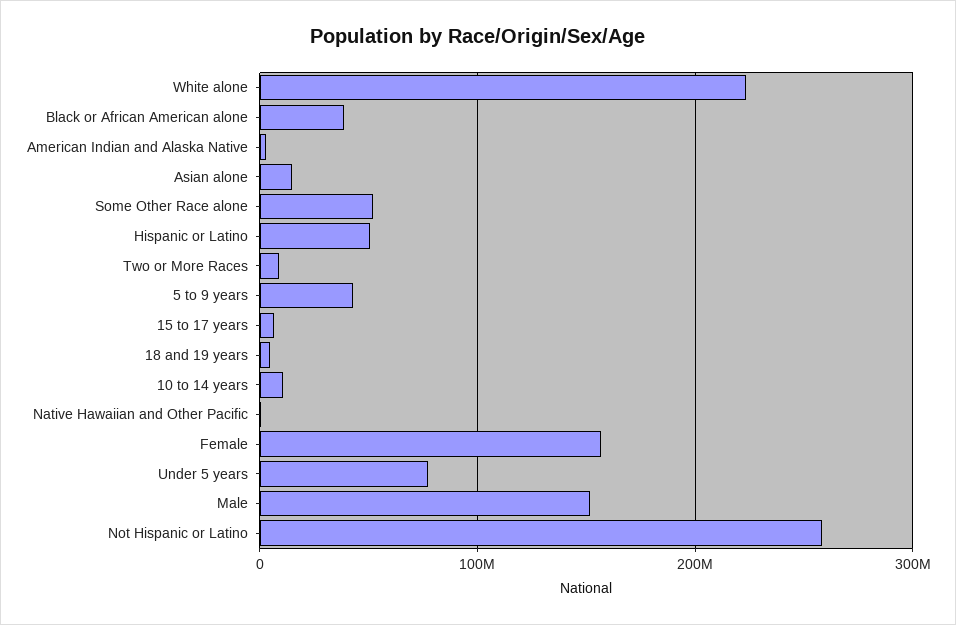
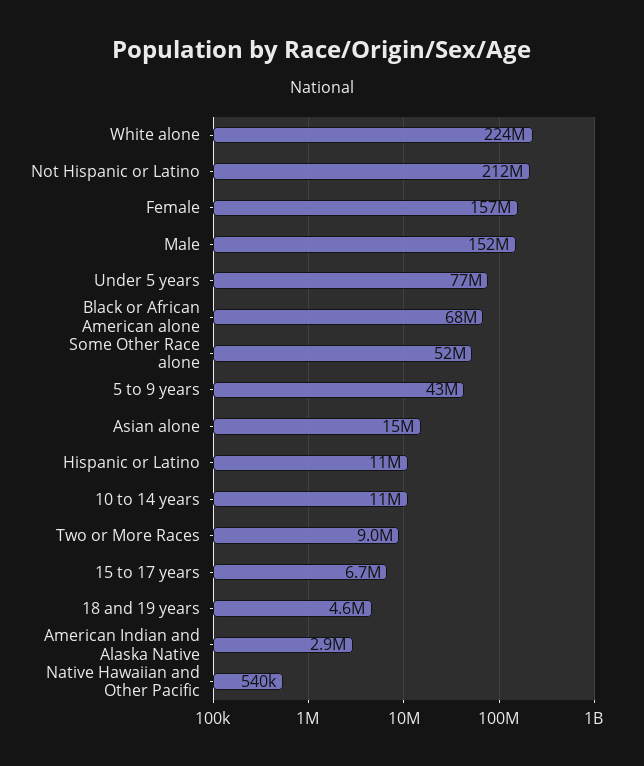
Black or African American alone: 40000000 -> 68000000
Hispanic or Latino: 50000000 -> 11000000
Not Hispanic or Latino: 260000000 -> 212000000

